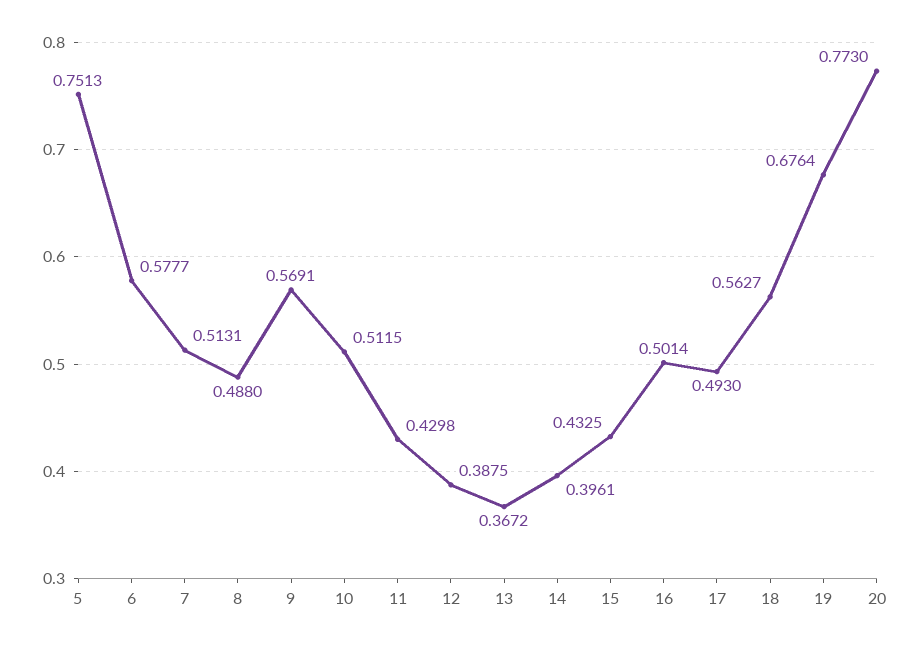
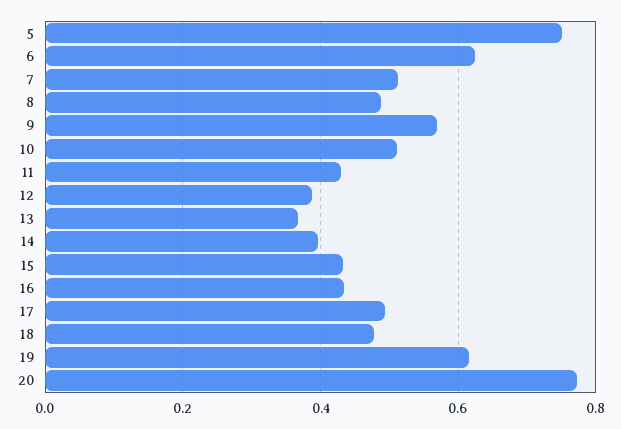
6: 0.5777 -> 0.62
16: 0.5014 -> 0.44
18: 0.5627 -> 0.48
19: 0.6764 -> 0.62

